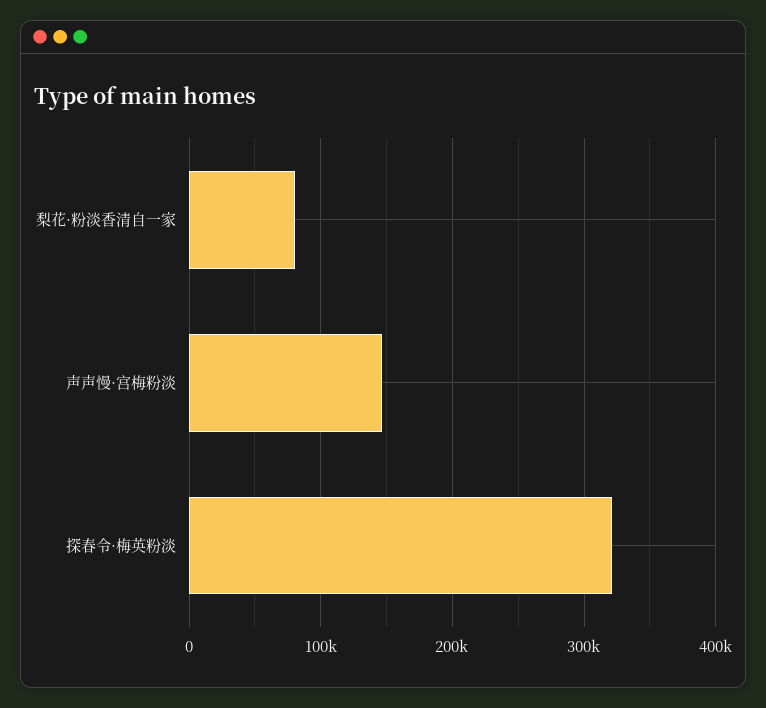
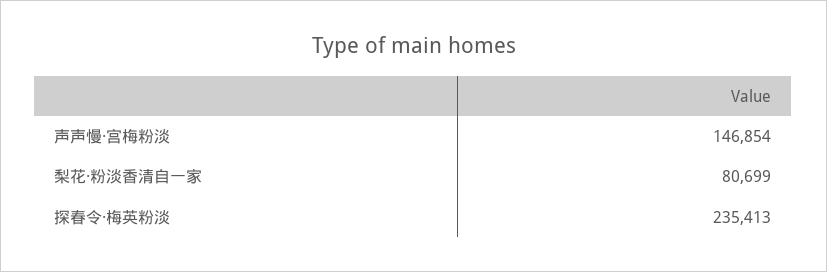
探春令·梅英粉淡: 320000 -> 235413

